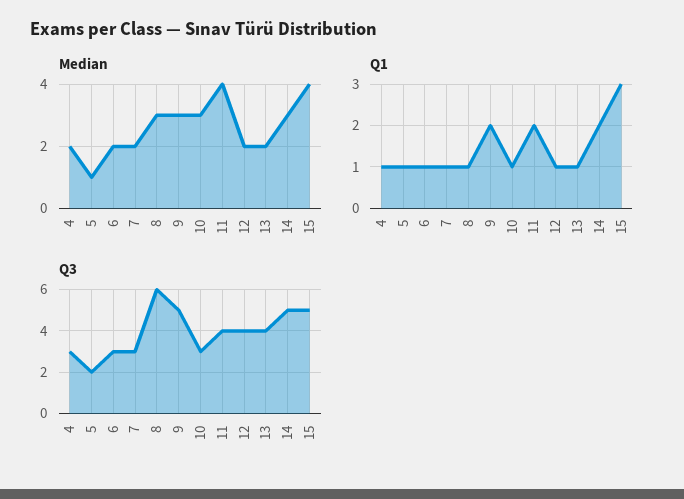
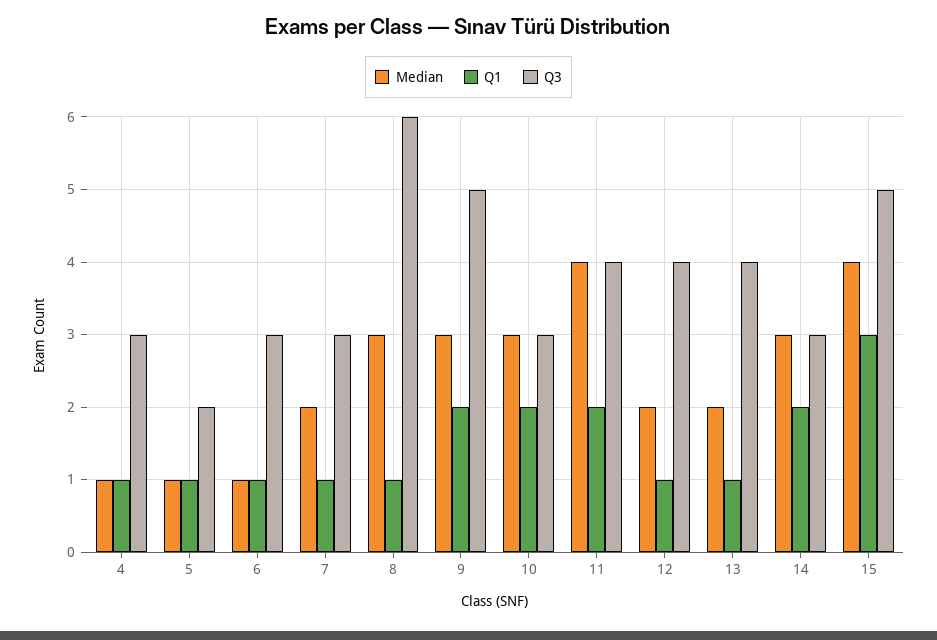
Median, 4: 2 -> 1
Median, 6: 2 -> 1
Q1, 10: 1 -> 2
Q3, 14: 5 -> 3

